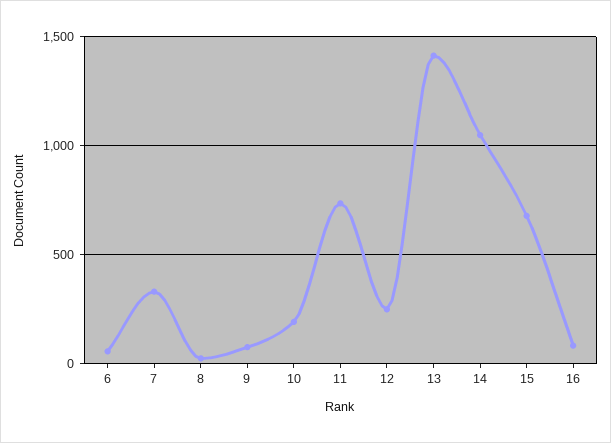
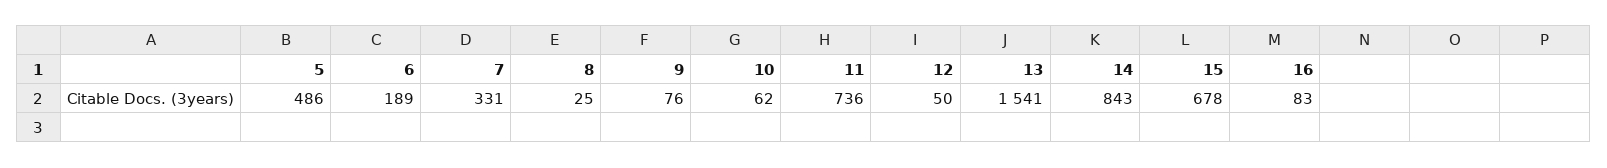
6: 50 -> 189
10: 200 -> 62
12: 250 -> 50
13: 1400 -> 1541
14: 1050 -> 843
5: none -> 486

